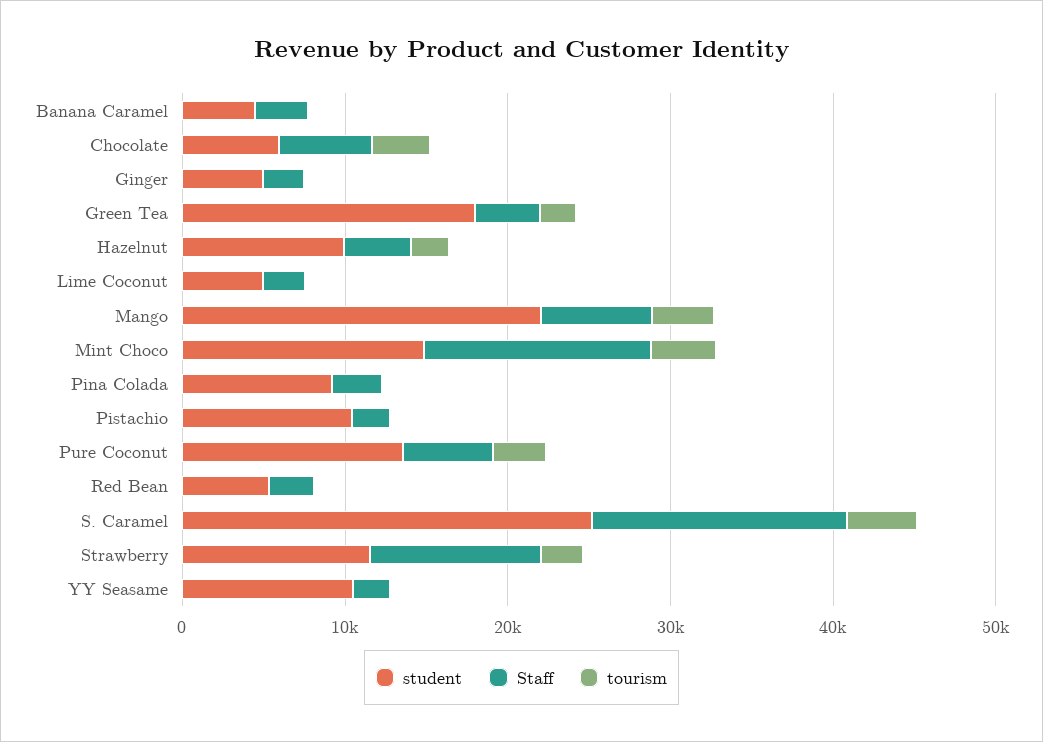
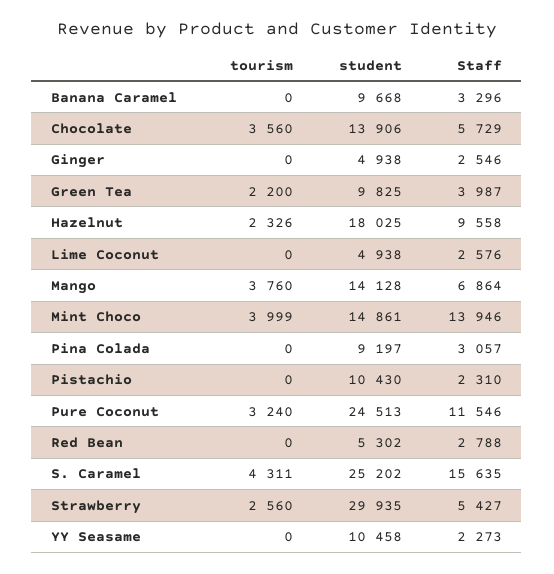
student, Banana Caramel: 4000 -> 9668
student, Chocolate: 6000 -> 13906
student, Green Tea: 18000 -> 9825
student, Hazelnut: 10000 -> 18025
Staff, Hazelnut: 4000 -> 9558
student, Mango: 22000 -> 14128
student, Pure Coconut: 14000 -> 24513
Staff, Pure Coconut: 6000 -> 11546
student, Strawberry: 12000 -> 29935
Staff, Strawberry: 10000 -> 5427

